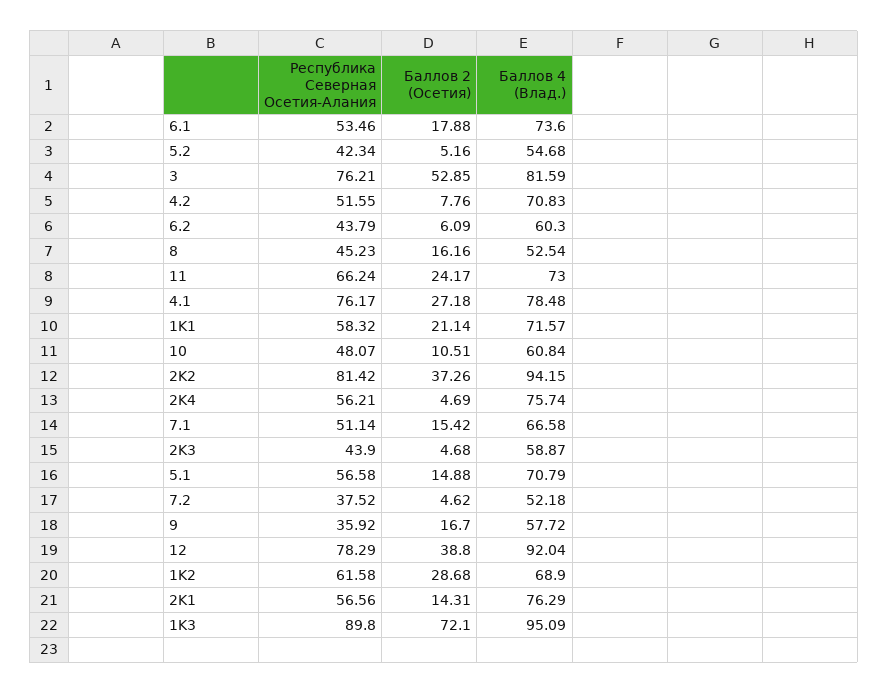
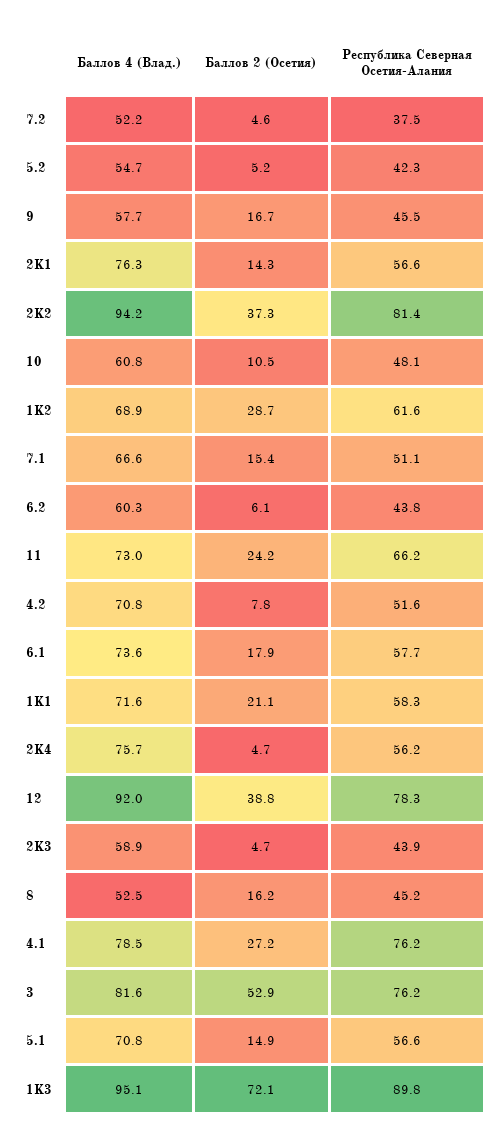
Республика Северная Осетия-Алания, 6.1: 53.46 -> 57.7
Республика Северная Осетия-Алания, 9: 35.92 -> 45.5

